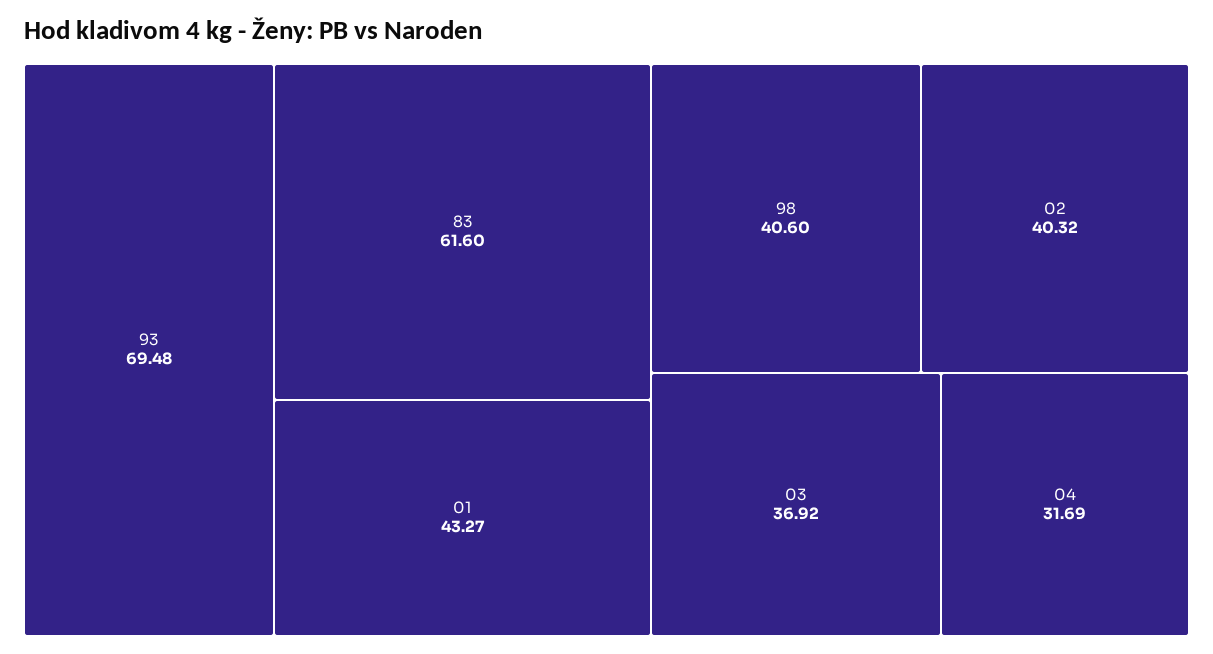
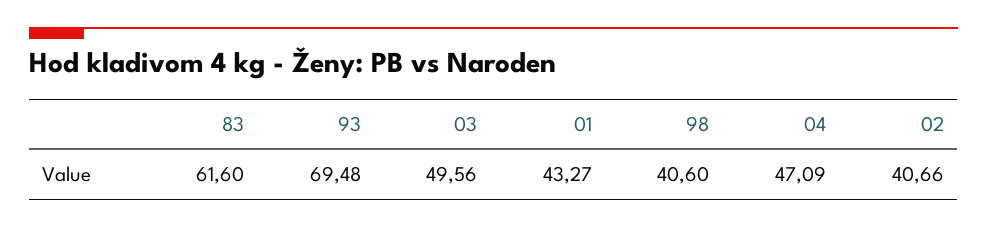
02: 40.32 -> 40.66
03: 36.92 -> 49.56
04: 31.69 -> 47.09

